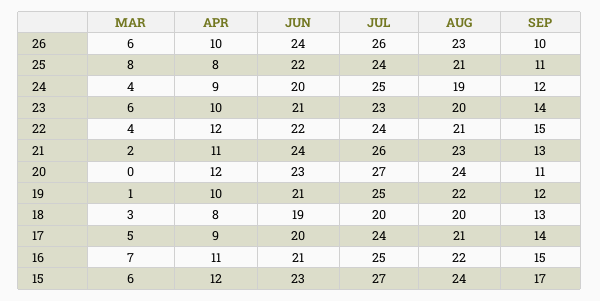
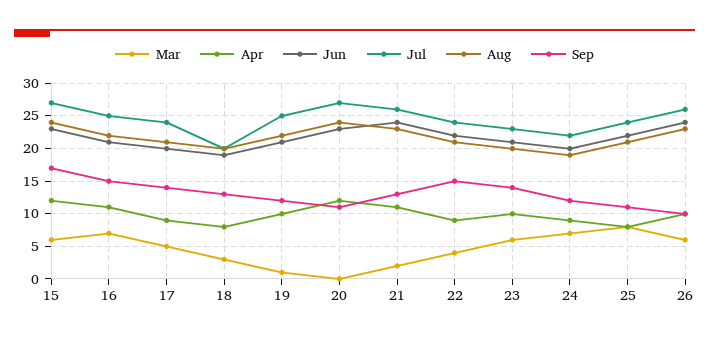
MAR, 24: 4 -> 7
JUL, 24: 25 -> 22
APR, 22: 12 -> 9

